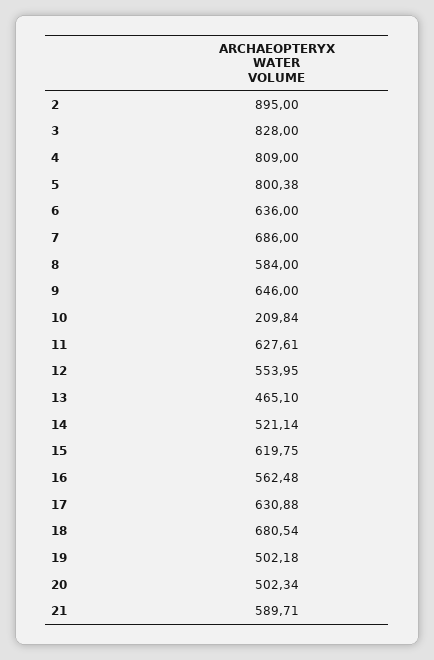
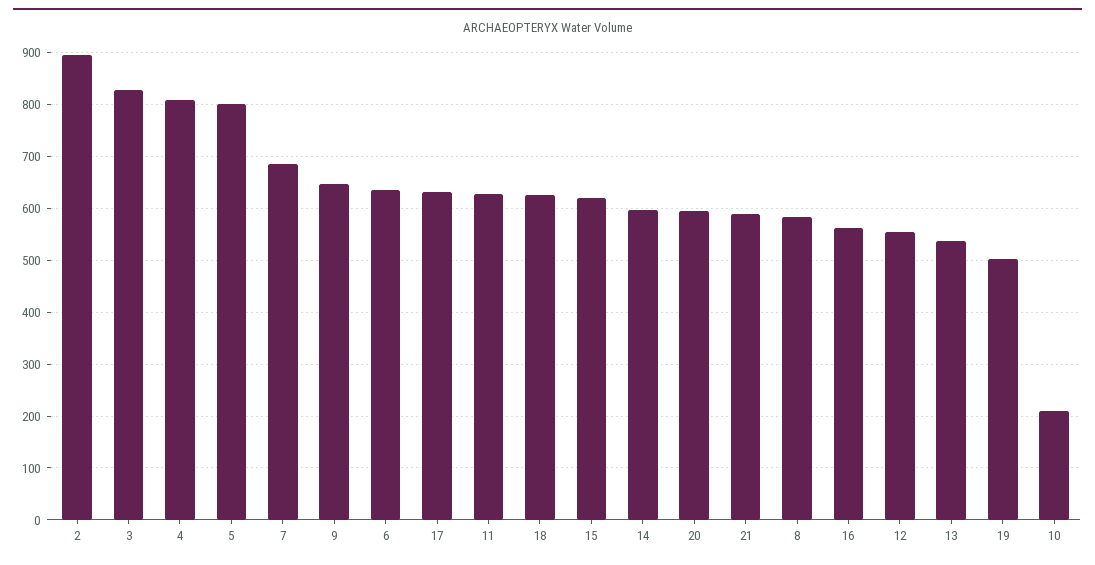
13: 465.1 -> 540
14: 521.14 -> 600
18: 680.54 -> 620
20: 502.34 -> 600

